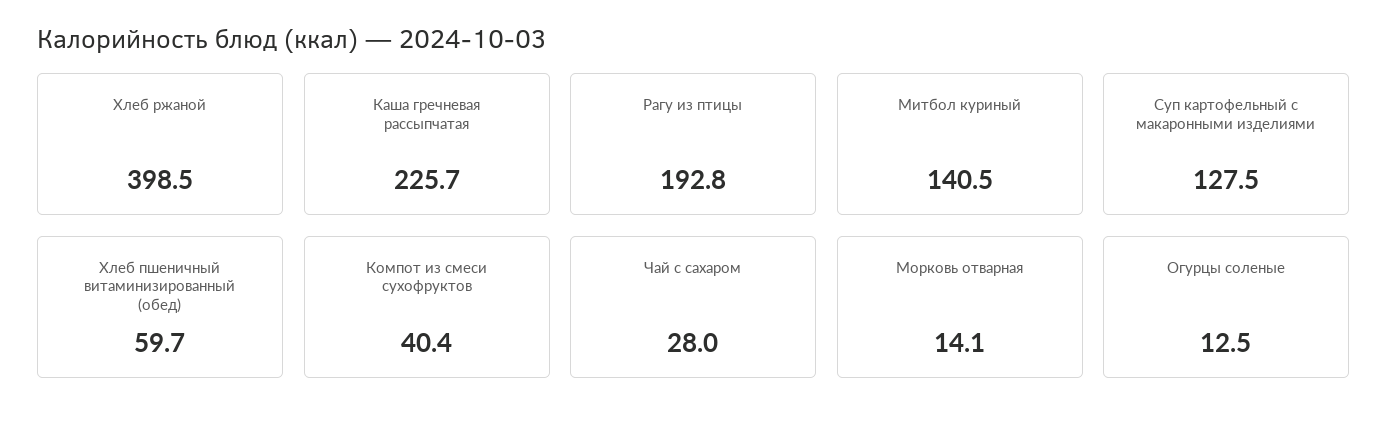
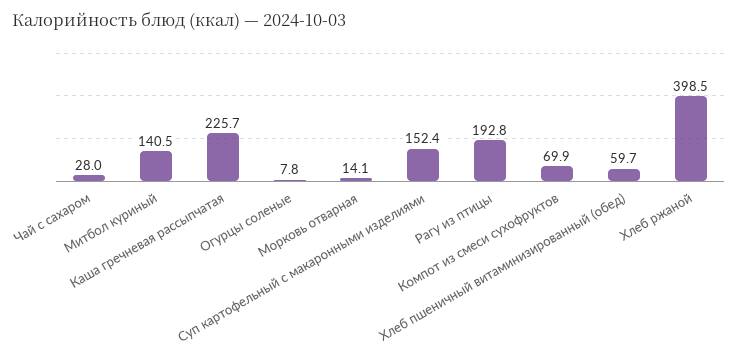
Суп картофельный с макаронными изделиями: 127.5 -> 152.4
Компот из смеси сухофруктов: 40.4 -> 69.9
Огурцы соленые: 12.5 -> 7.8

